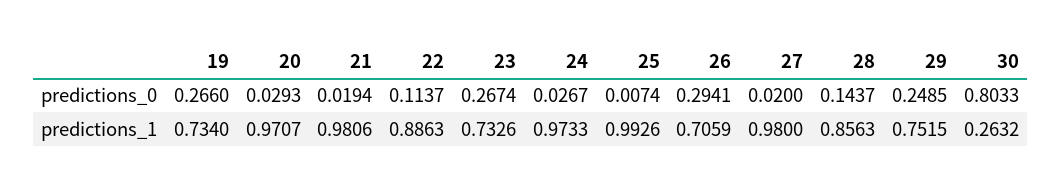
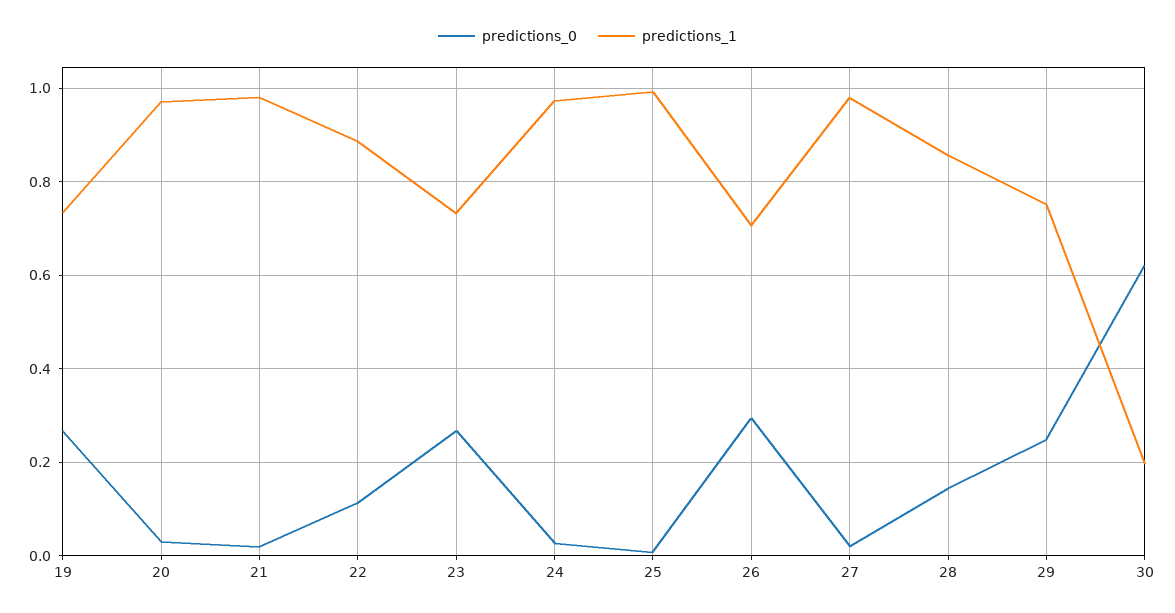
predictions_0, 30: 0.8033 -> 0.62
predictions_1, 30: 0.2632 -> 0.2

